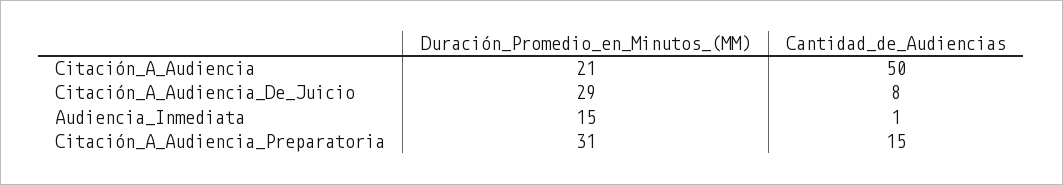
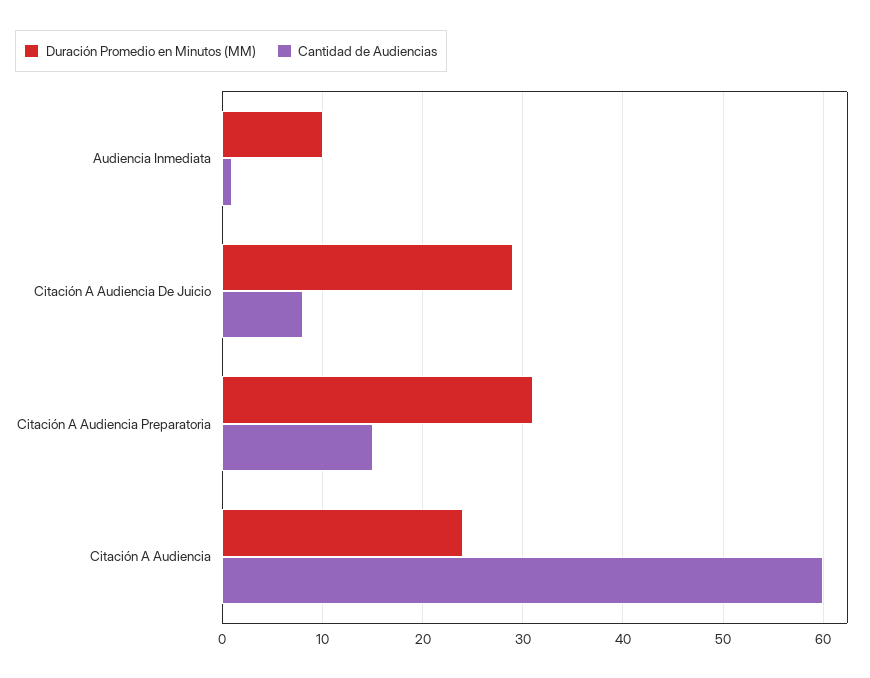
Duración_Promedio_en_Minutos_(MM), Citación_A_Audiencia: 21 -> 24
Cantidad_de_Audiencias, Citación_A_Audiencia: 50 -> 60
Duración_Promedio_en_Minutos_(MM), Audiencia_Inmediata: 15 -> 10

